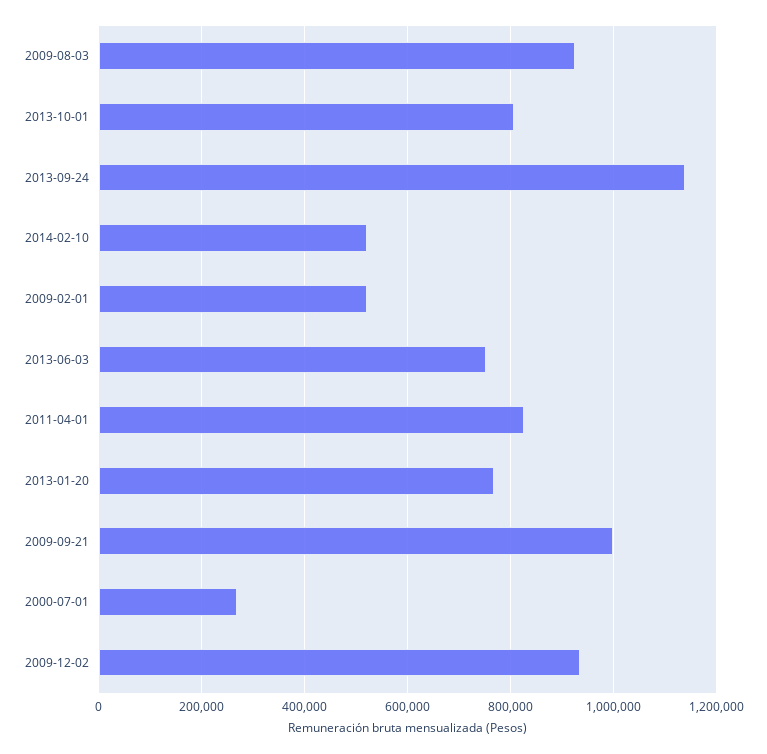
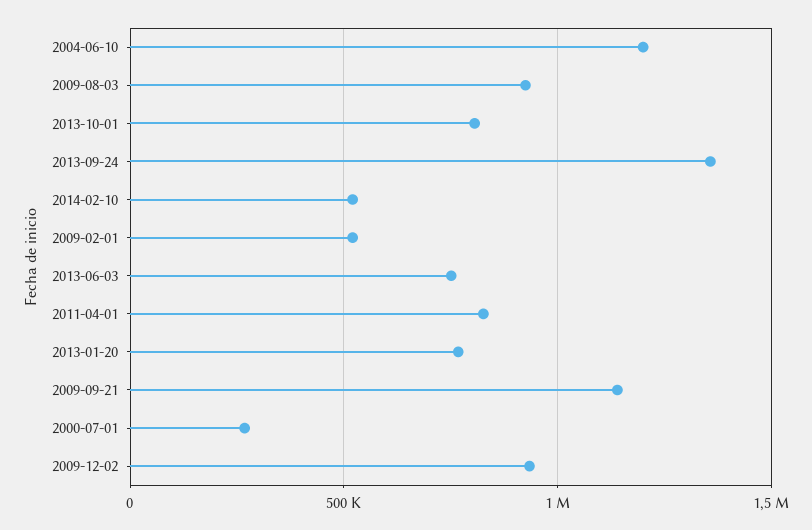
2013-09-24: 1140000 -> 1350000
2009-09-21: 1000000 -> 1150000
2004-06-10: none -> 1200000

